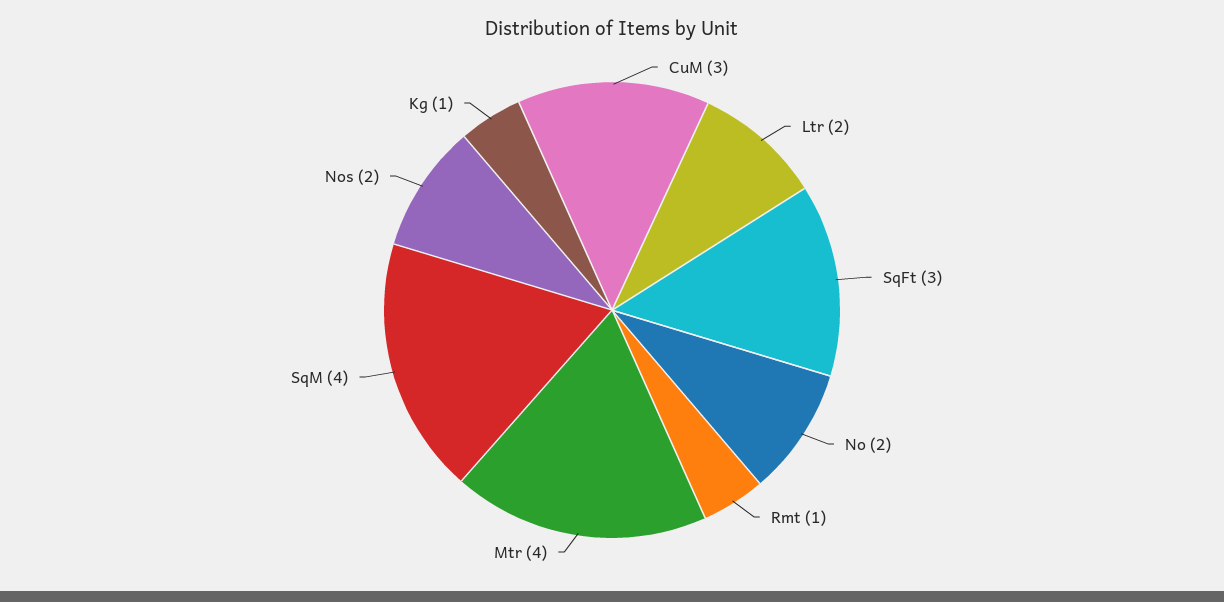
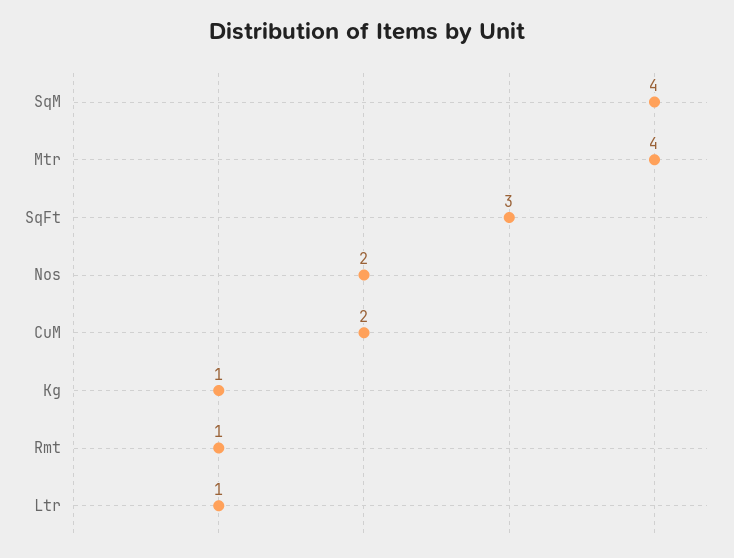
CuM: 3 -> 2
Ltr: 2 -> 1
No: 2 -> none

